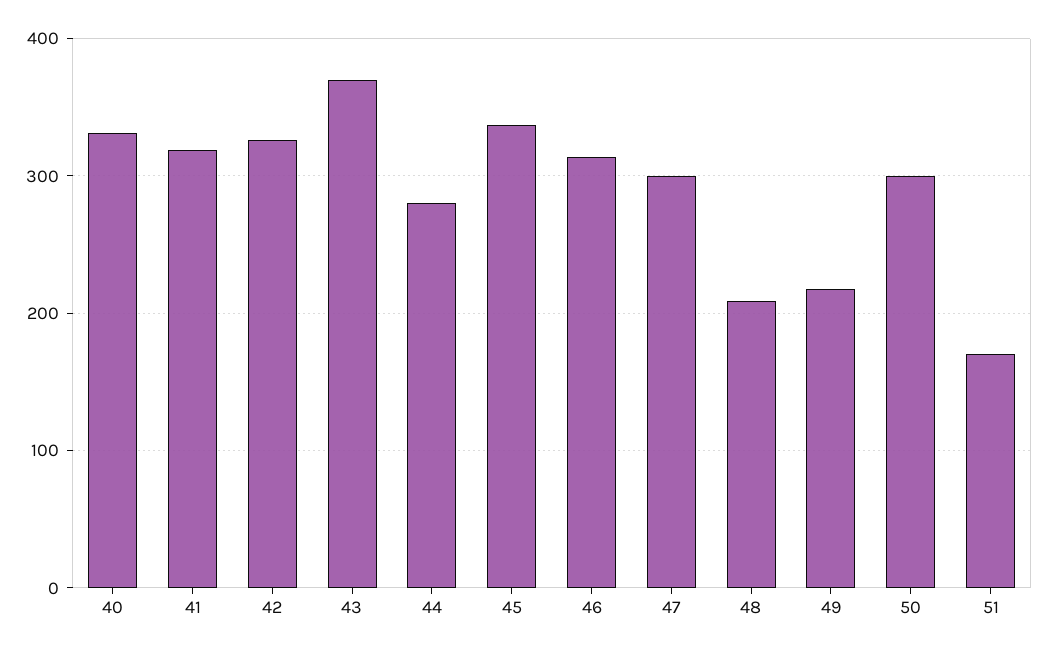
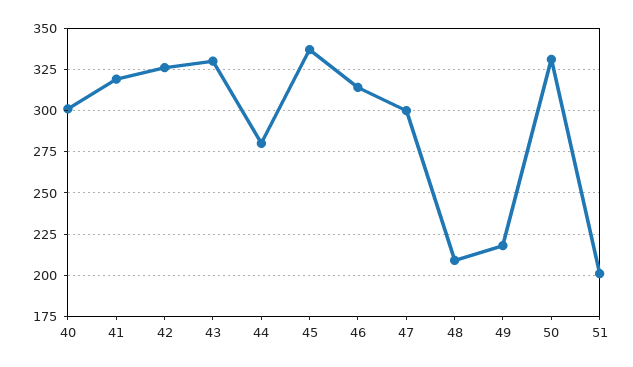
40: 330 -> 300
43: 370 -> 330
50: 300 -> 330
51: 170 -> 200

